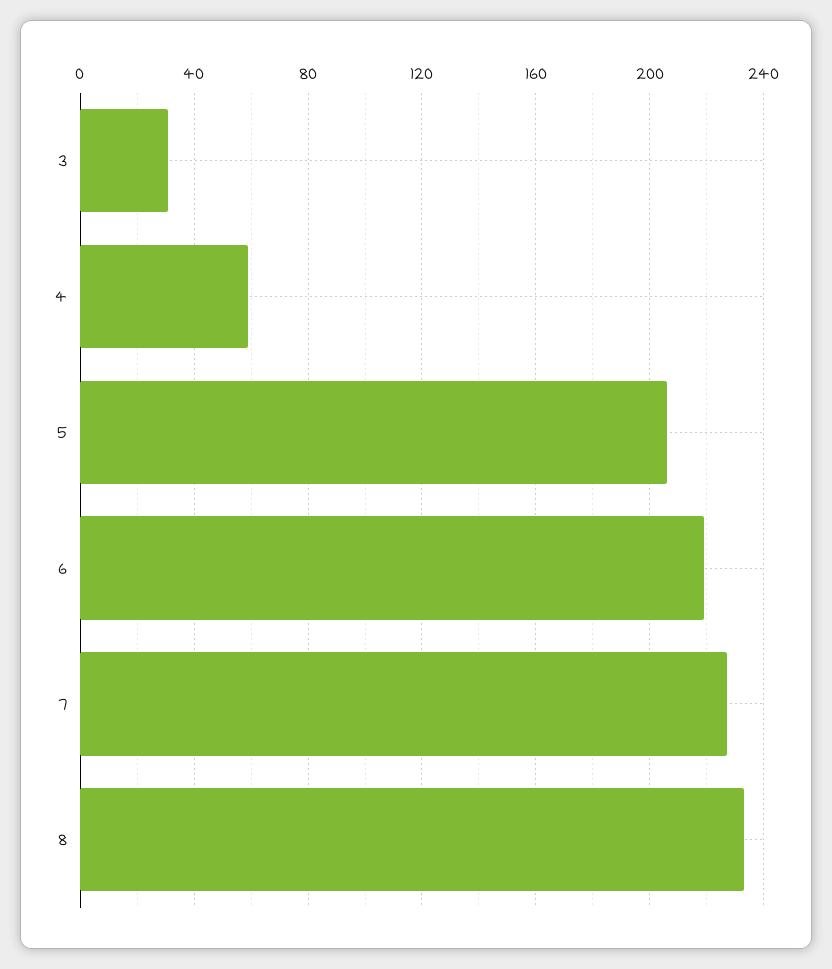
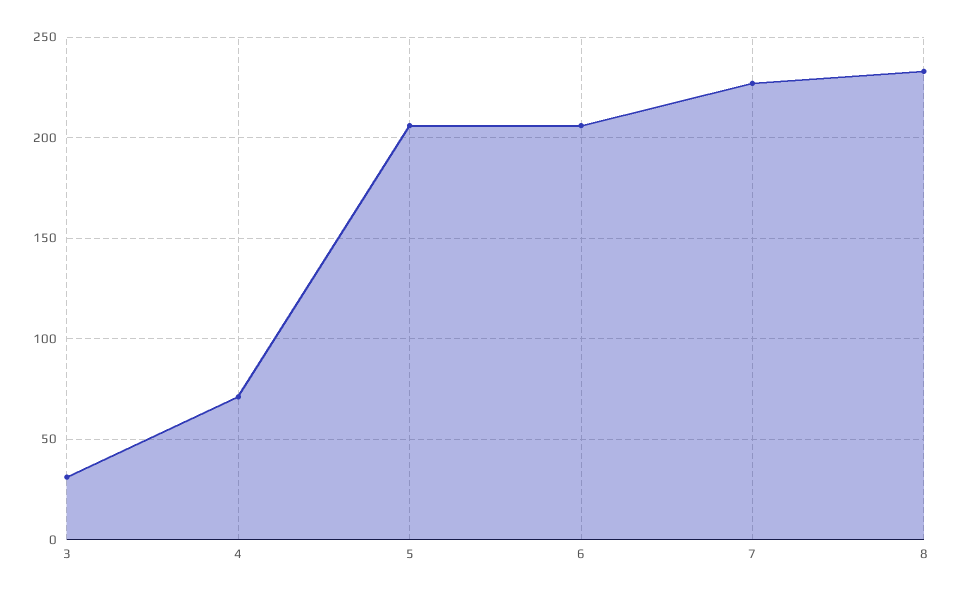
4: 60 -> 70
6: 220 -> 205

